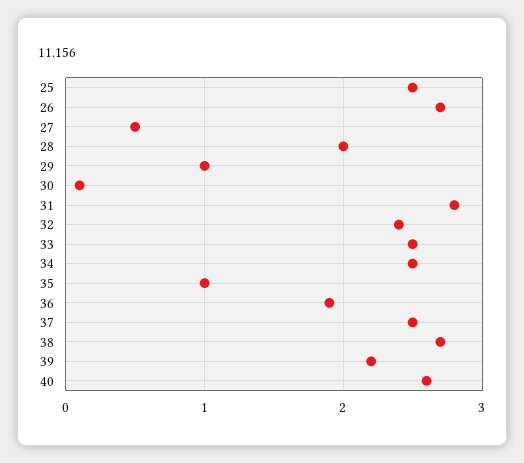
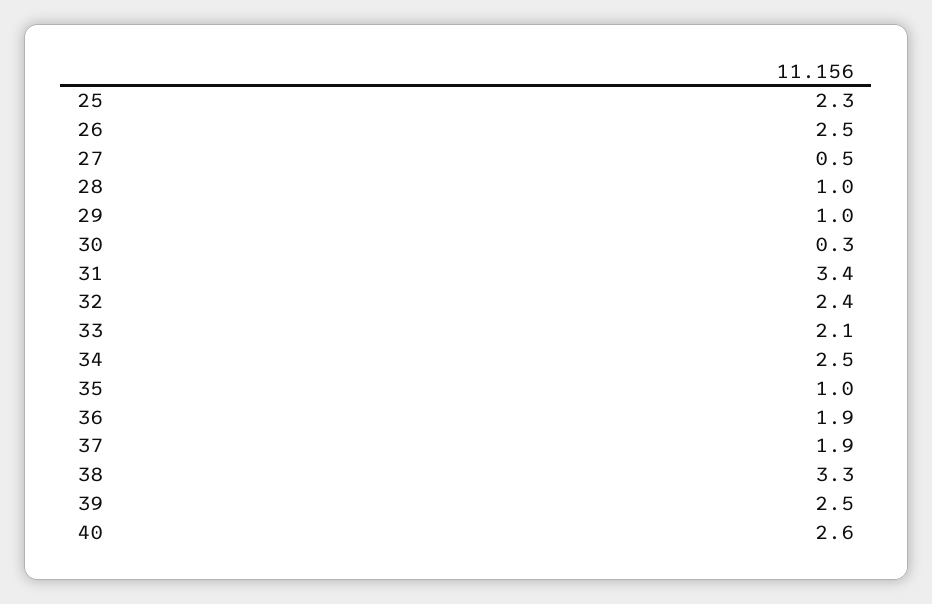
25: 2.5 -> 2.3
26: 2.7 -> 2.5
28: 2 -> 1
30: 0.1 -> 0.3
31: 2.8 -> 3.4
33: 2.5 -> 2.1
37: 2.5 -> 1.9
38: 2.7 -> 3.3
39: 2.2 -> 2.5

